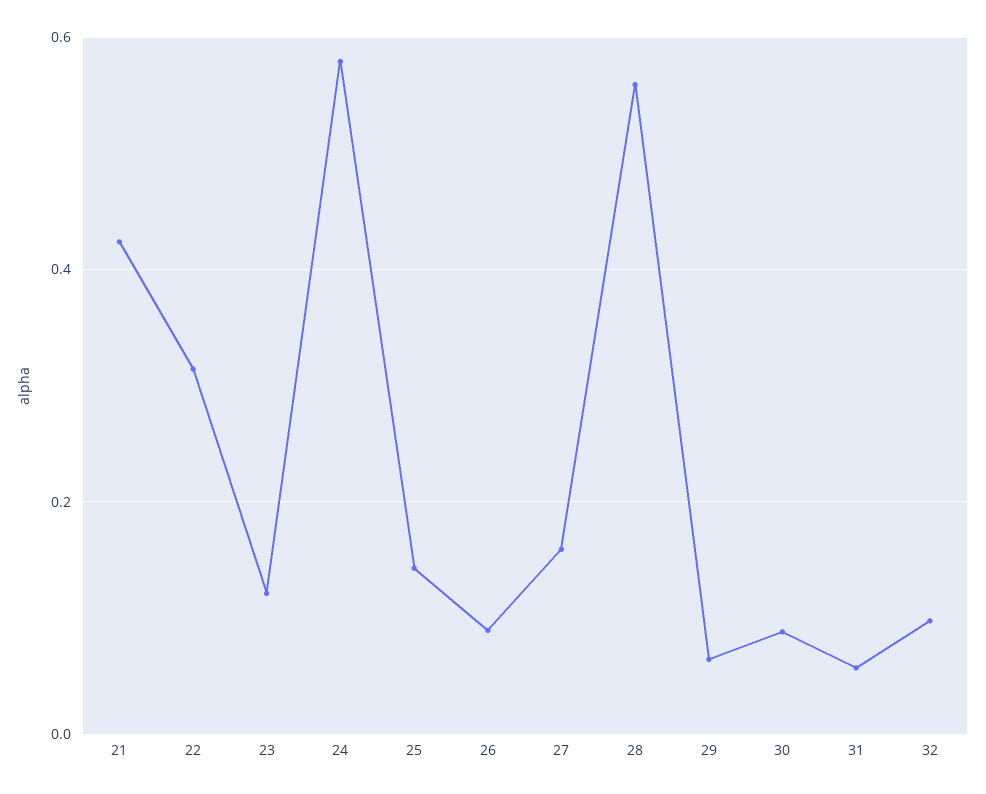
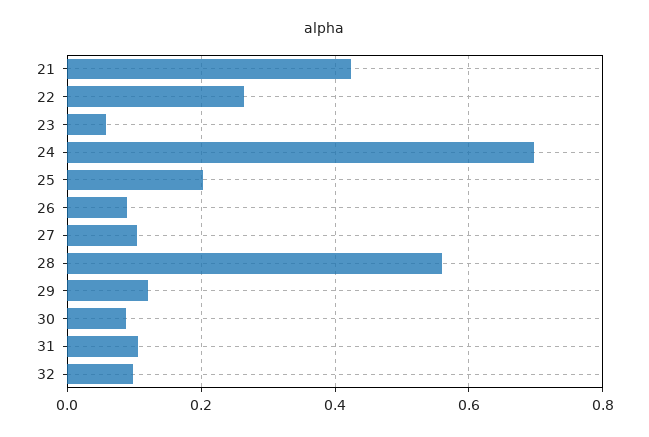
22: 0.32 -> 0.26
23: 0.12 -> 0.06
24: 0.58 -> 0.7
25: 0.14 -> 0.2
27: 0.16 -> 0.1
29: 0.06 -> 0.12
31: 0.06 -> 0.1

